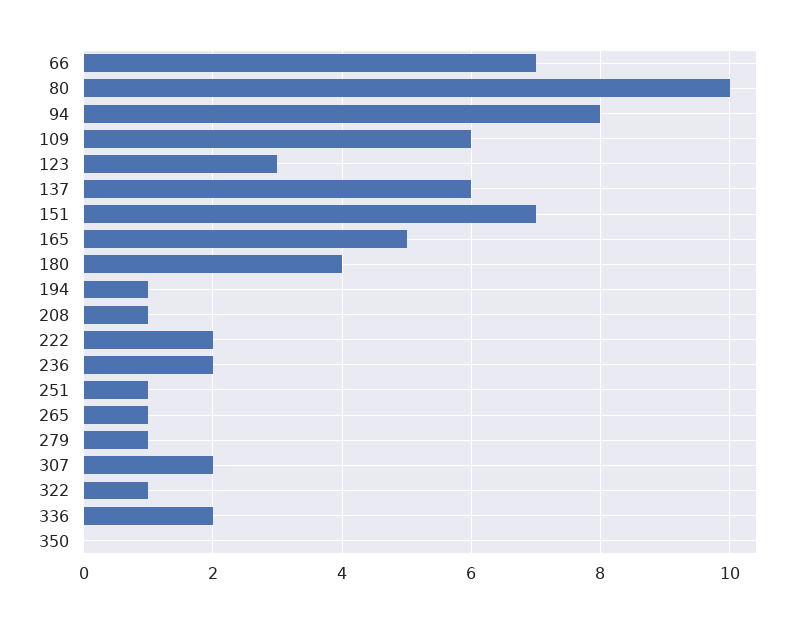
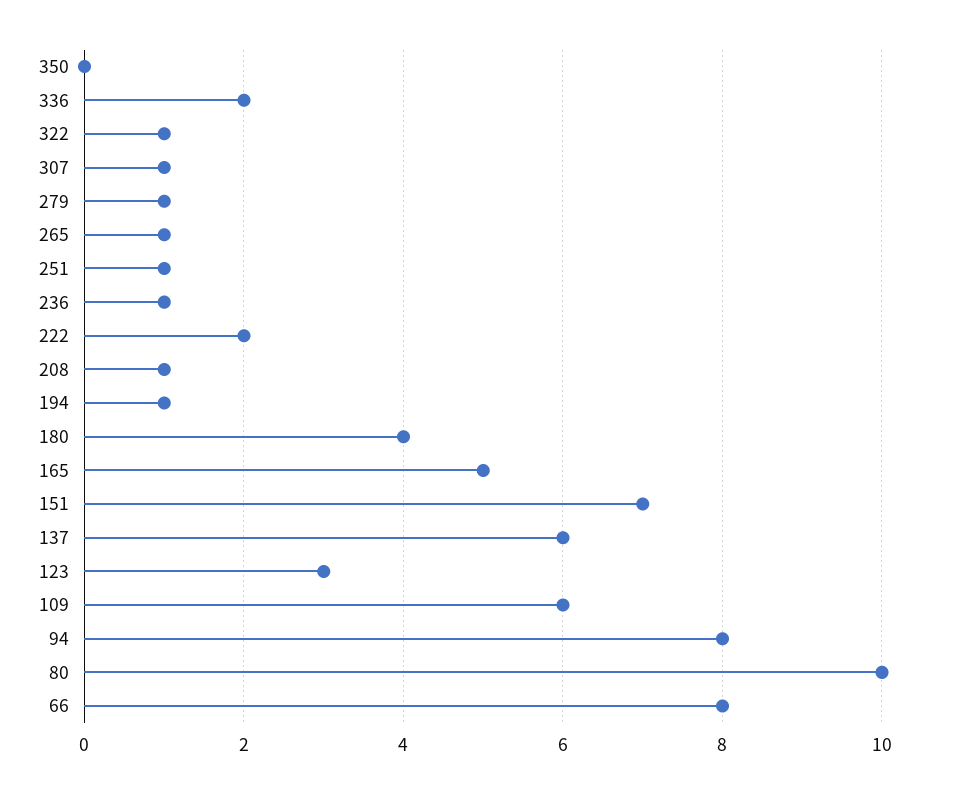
66: 7 -> 8
236: 2 -> 1
307: 2 -> 1

